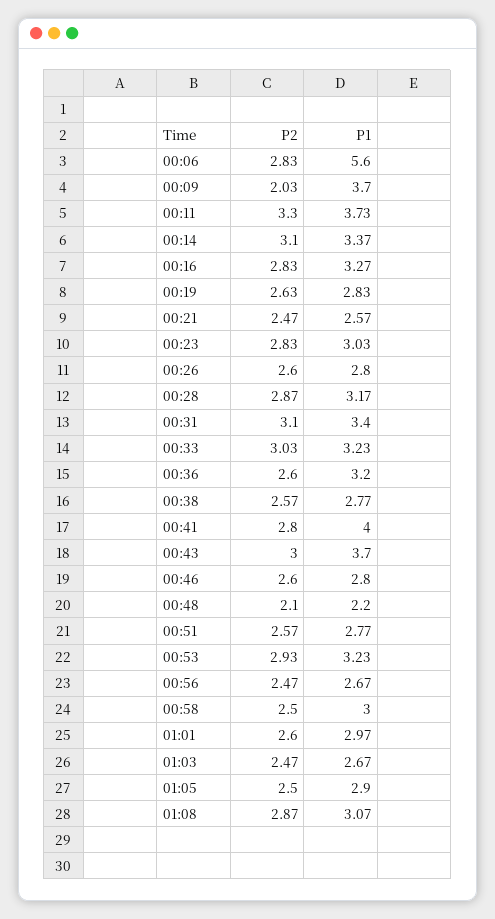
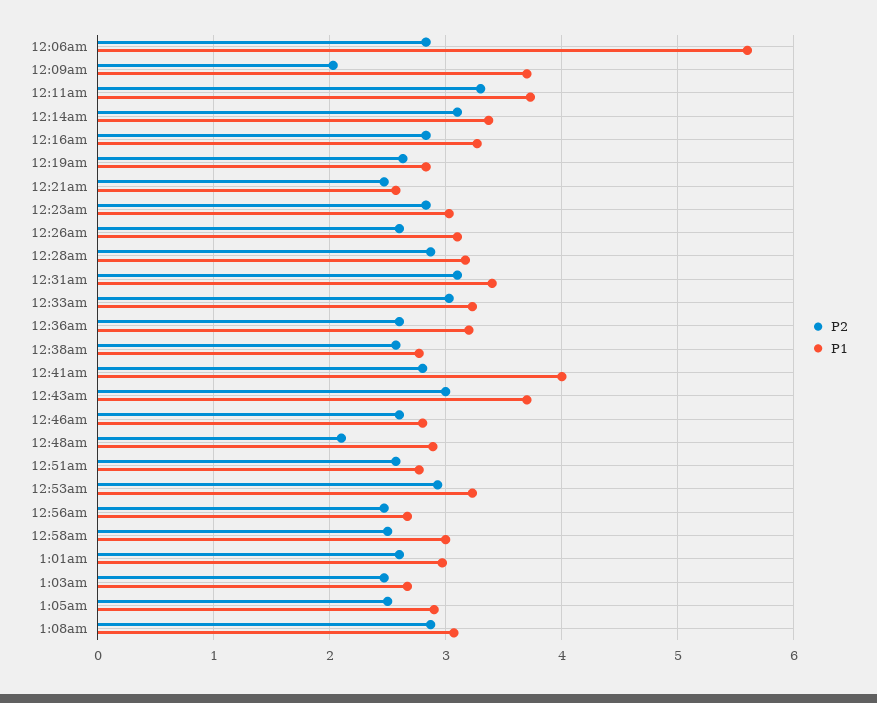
P1, 00:26: 2.8 -> 3.1
P1, 00:48: 2.2 -> 2.9

